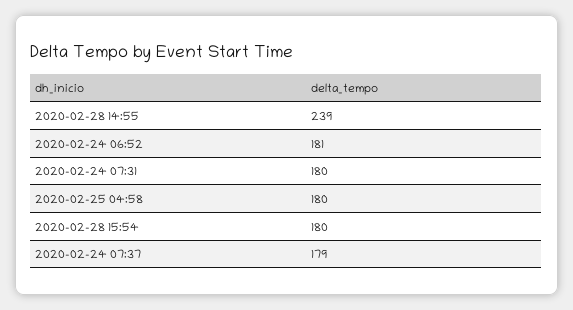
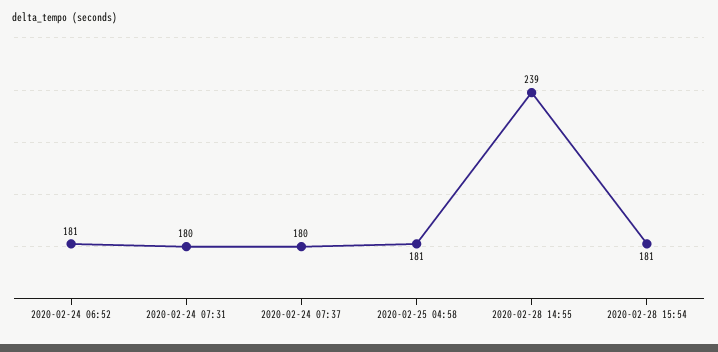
2020-02-25 04:58: 180 -> 181
2020-02-28 15:54: 180 -> 181
2020-02-24 07:37: 179 -> 180

